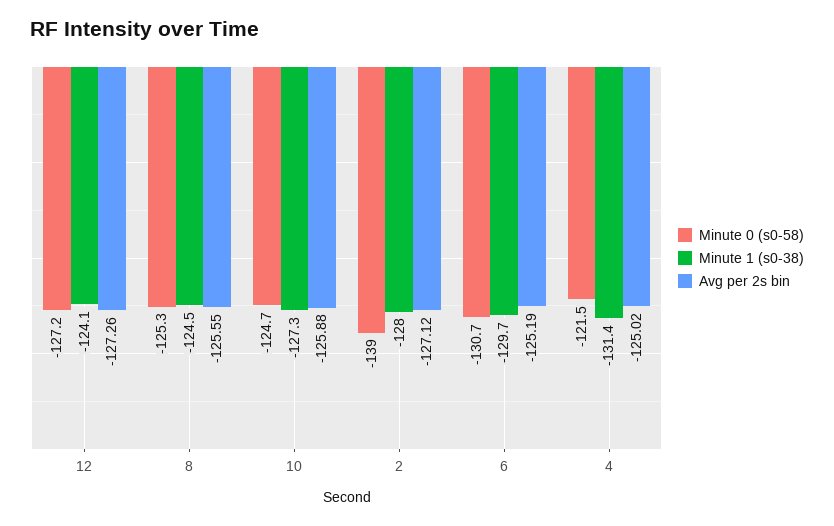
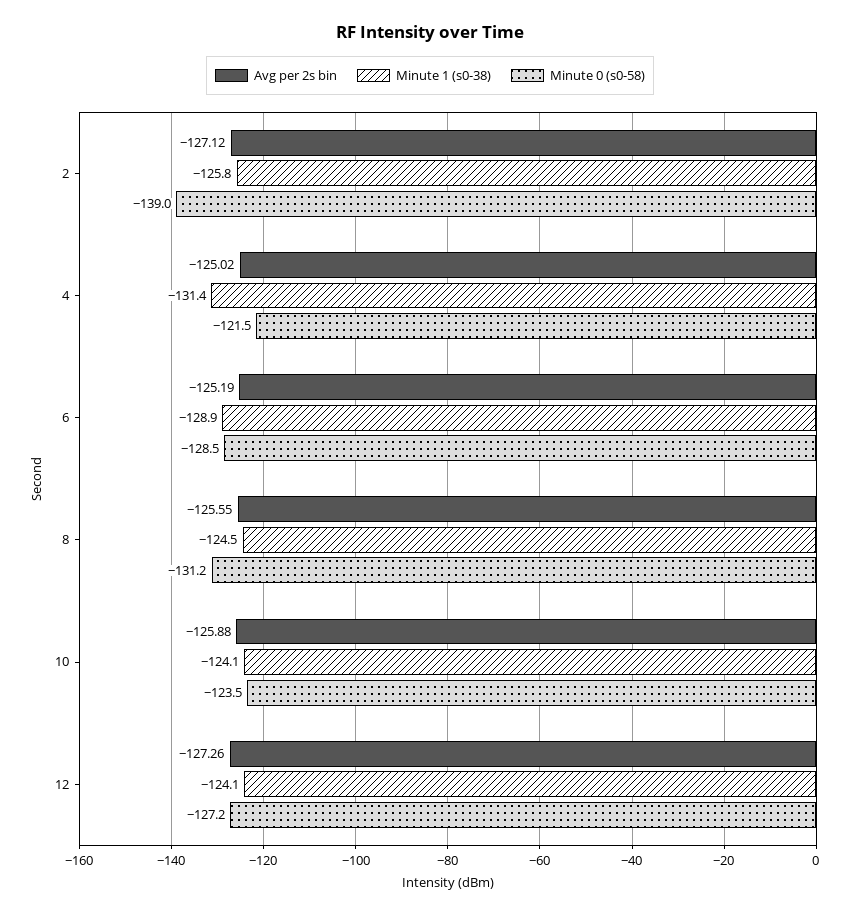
Minute 0 (s0-58), 8: -125.3 -> -131.2
Minute 0 (s0-58), 10: -124.7 -> -123.5
Minute 1 (s0-38), 10: -127.3 -> -124.1
Minute 1 (s0-38), 2: -128 -> -125.8
Minute 0 (s0-58), 6: -130.7 -> -128.5
Minute 1 (s0-38), 6: -129.7 -> -128.9

